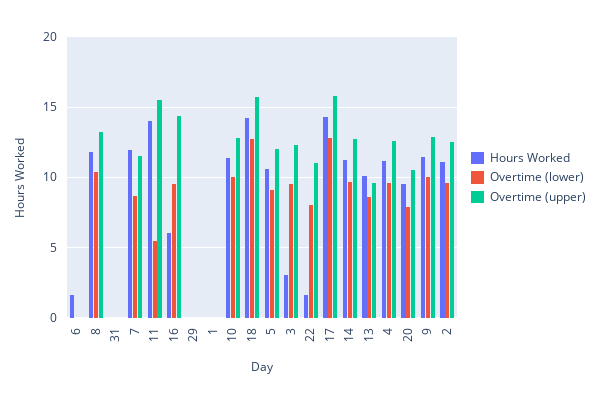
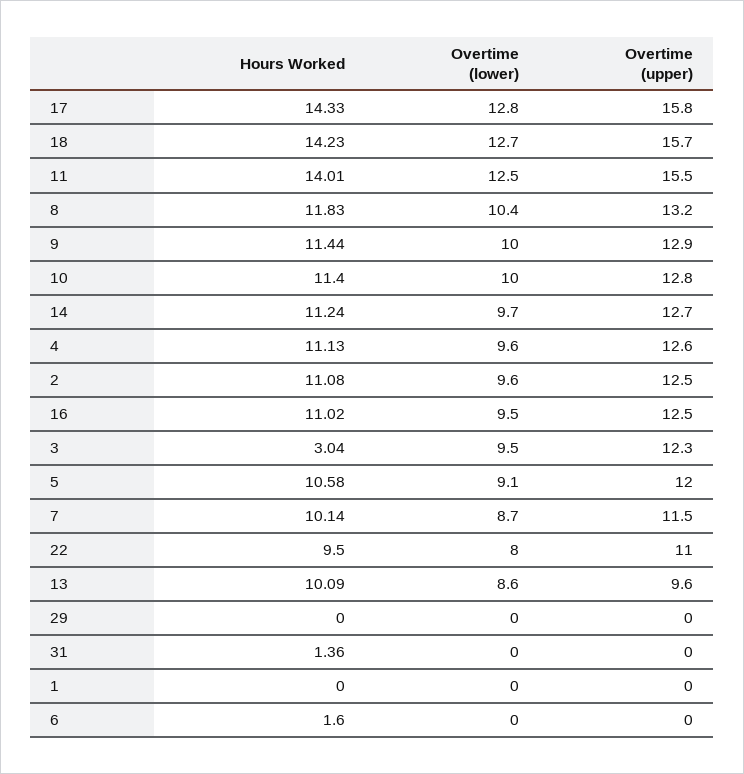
Hours Worked, 31: 0 -> 1.36
Hours Worked, 7: 12 -> 10.14
Overtime (lower), 11: 5.5 -> 12.5
Hours Worked, 16: 6 -> 11.02
Overtime (upper), 16: 14.5 -> 12.5
Hours Worked, 22: 1.5 -> 9.5
Hours Worked, 20: 9.5 -> none
Overtime (lower), 20: 8 -> none
Overtime (upper), 20: 10.5 -> none

